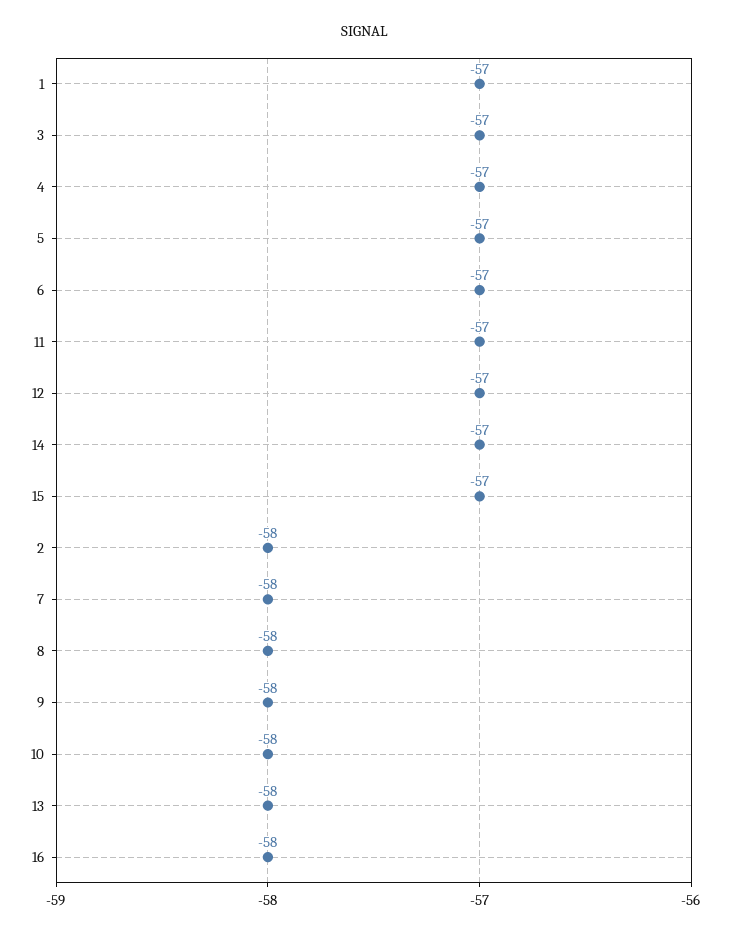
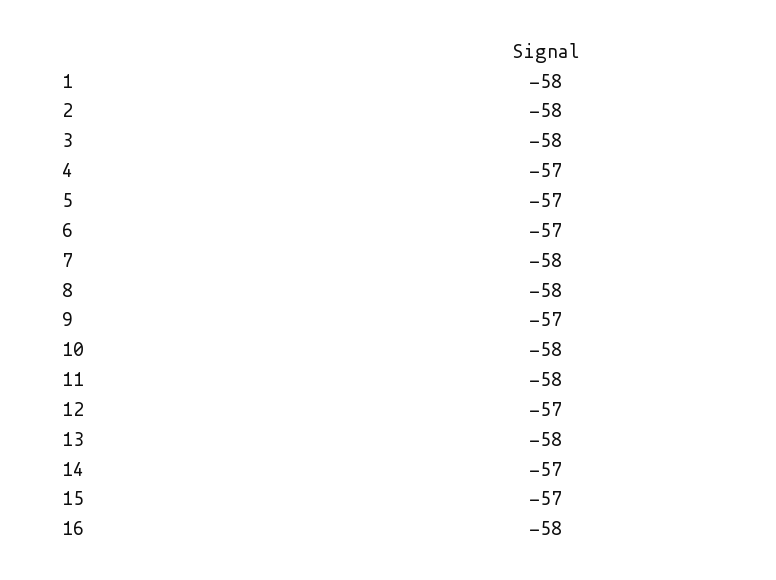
1: -57 -> -58
3: -57 -> -58
11: -57 -> -58
9: -58 -> -57

